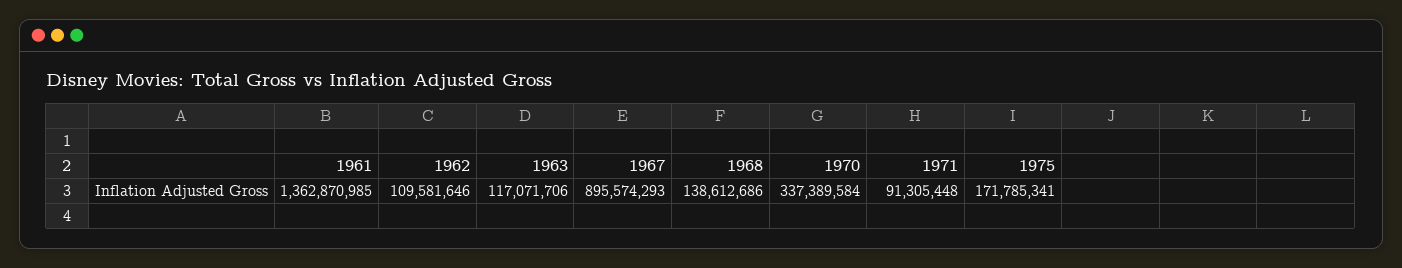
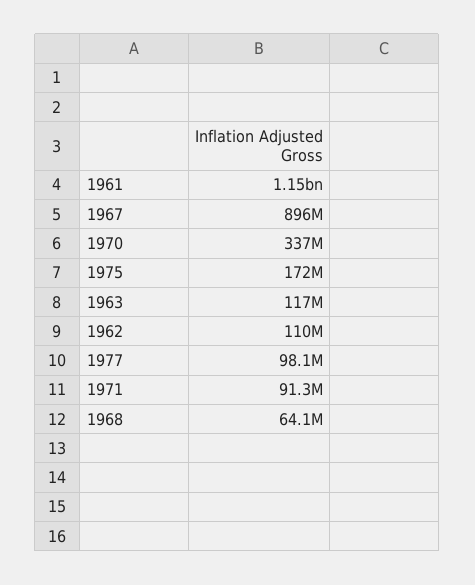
1961: 1362870985 -> 1150000000
1968: 138612686 -> 64100000
1977: none -> 98100000

